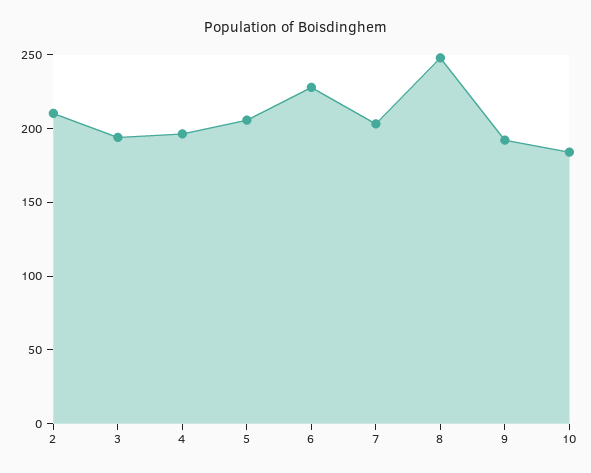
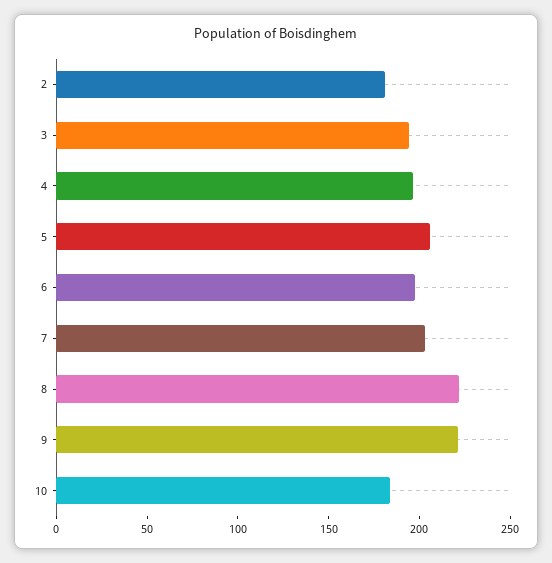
2: 210 -> 180
6: 230 -> 200
8: 250 -> 220
9: 190 -> 220

